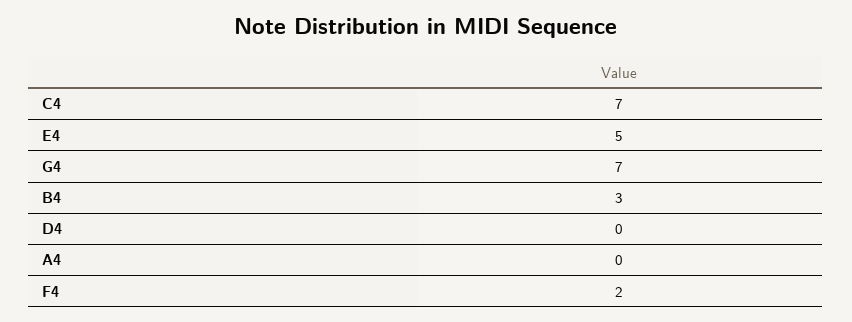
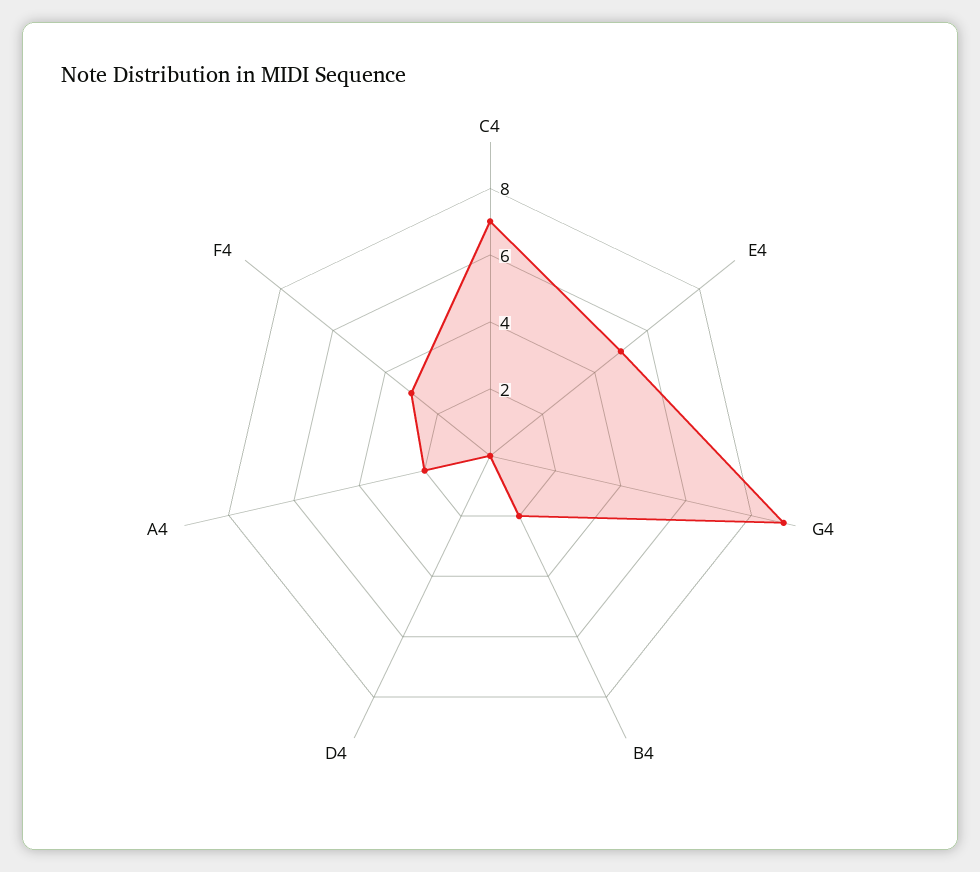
G4: 7 -> 9
B4: 3 -> 2
A4: 0 -> 2
F4: 2 -> 3

